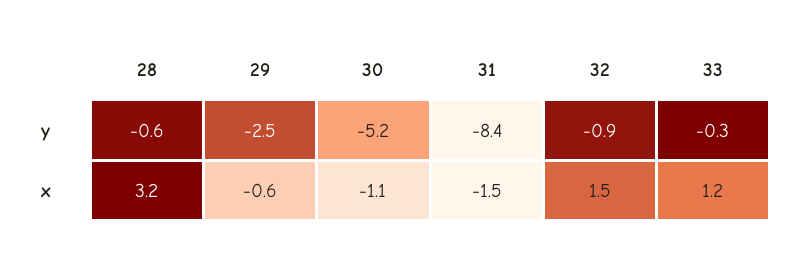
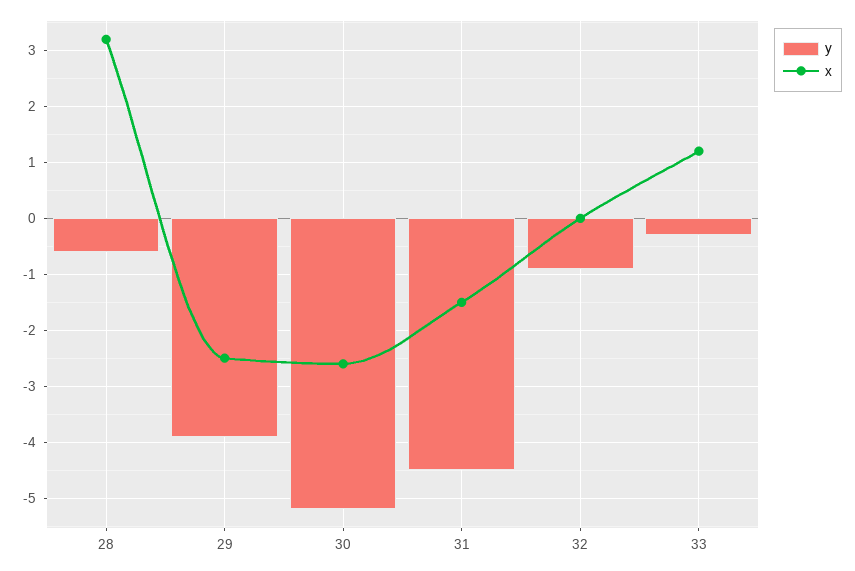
y, 29: -2.5 -> -4
y, 31: -8.4 -> -4.5
x, 29: -0.6 -> -2.5
x, 30: -1.1 -> -2.5
x, 32: 1.5 -> 0

